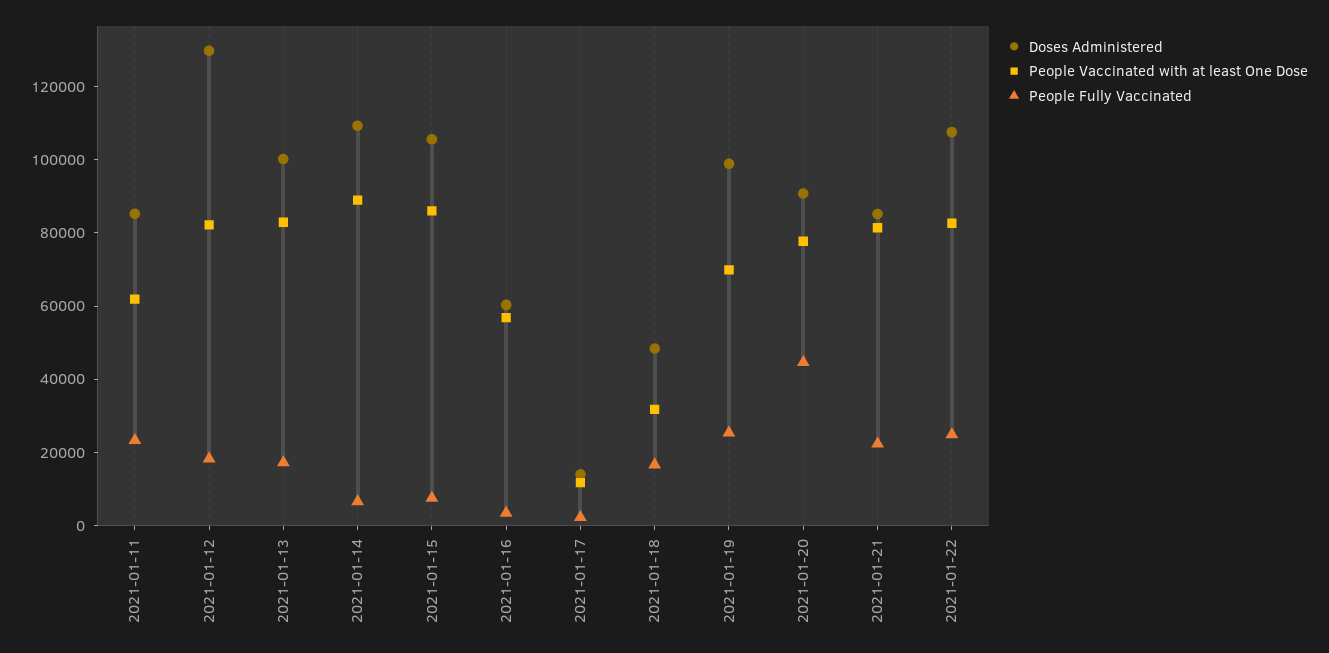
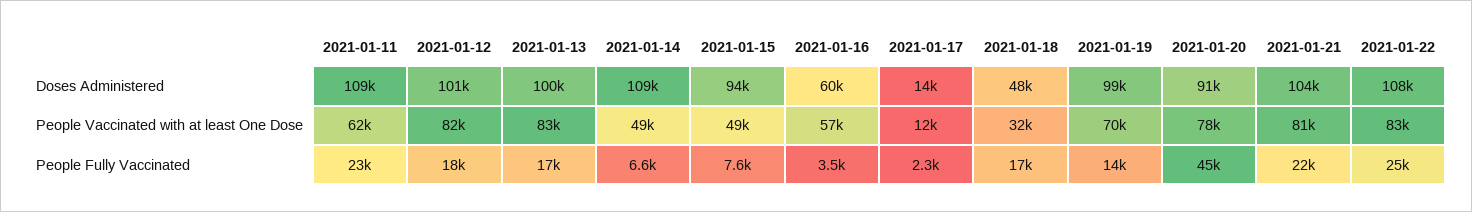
Doses Administered, 2021-01-11: 85000 -> 109000
Doses Administered, 2021-01-12: 130000 -> 101000
People Vaccinated with at least One Dose, 2021-01-14: 90000 -> 49000
Doses Administered, 2021-01-15: 105000 -> 94000
People Vaccinated with at least One Dose, 2021-01-15: 85000 -> 49000
People Fully Vaccinated, 2021-01-19: 25000 -> 14000
Doses Administered, 2021-01-21: 85000 -> 104000

